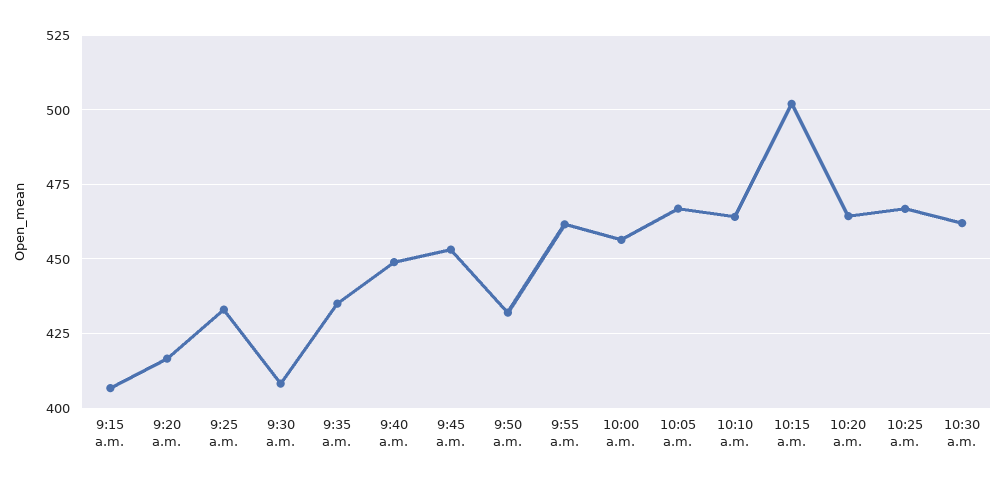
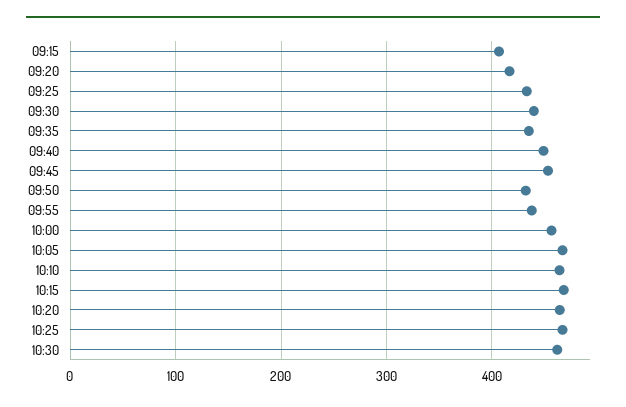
9:30 a.m.: 407.5 -> 440
9:55 a.m.: 462.5 -> 440
10:15 a.m.: 502.5 -> 470

